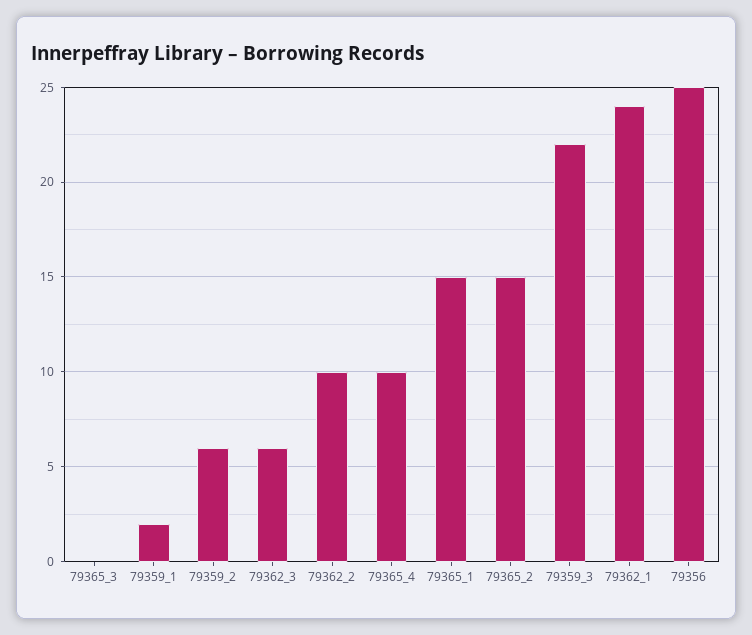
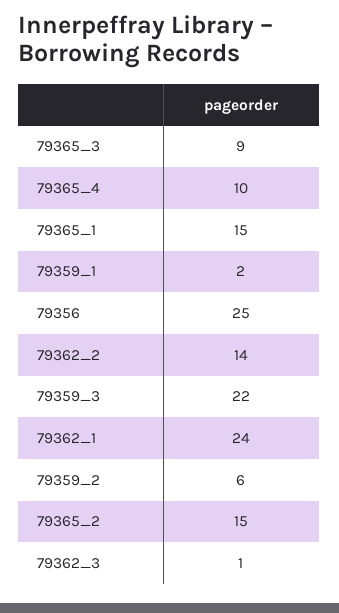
79365_3: 0 -> 9
79362_3: 6 -> 1
79362_2: 10 -> 14

